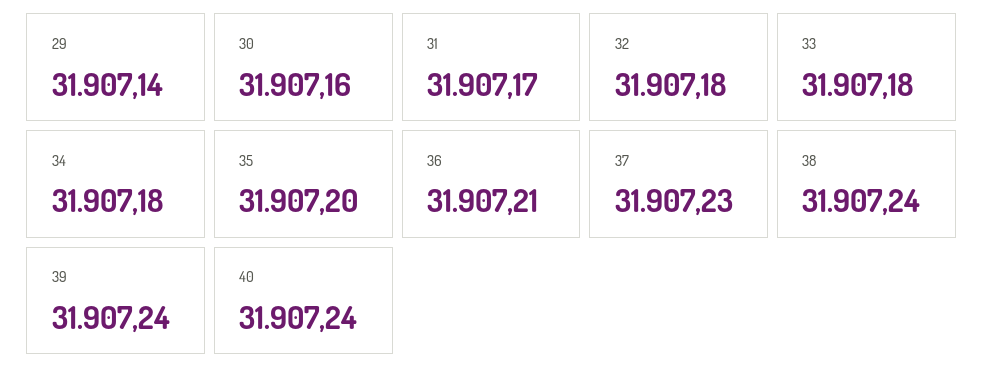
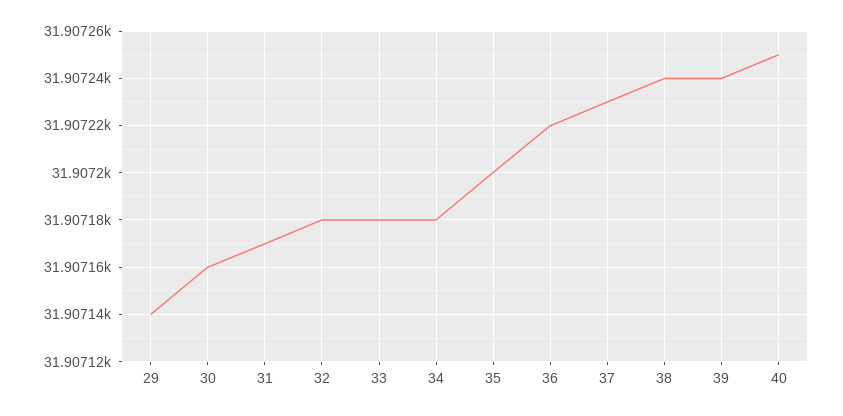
36: 31907.21 -> 31907.22
40: 31907.24 -> 31907.25

